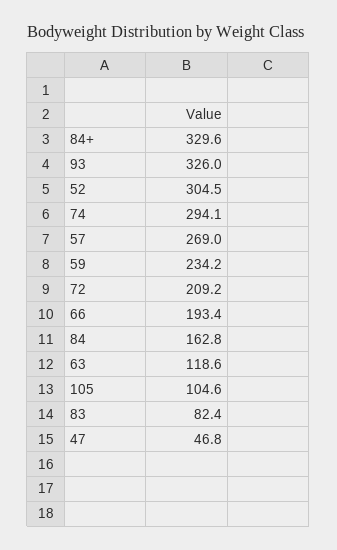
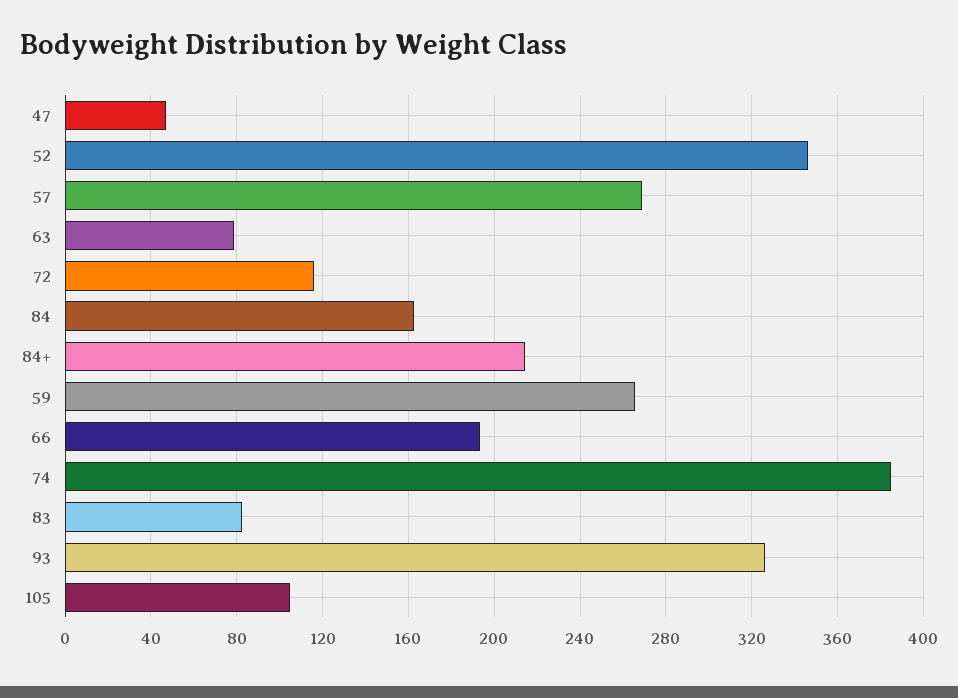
84+: 329.6 -> 215
52: 304.5 -> 345
74: 294.1 -> 385
59: 234.2 -> 265
72: 209.2 -> 115
63: 118.6 -> 80

